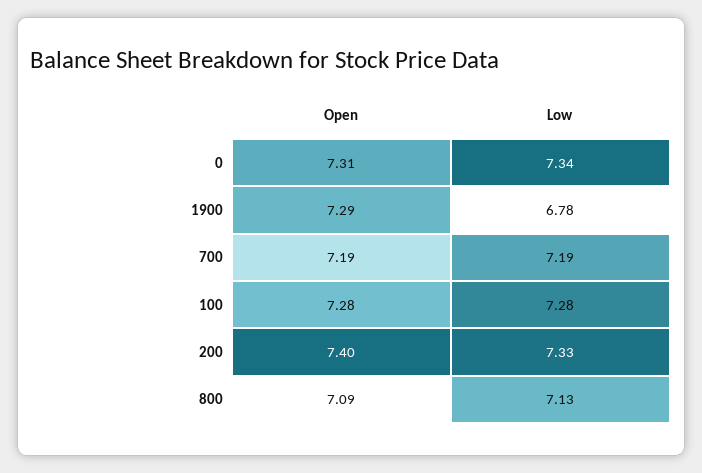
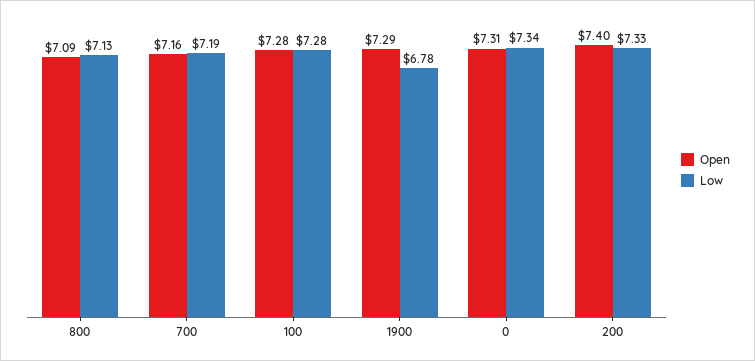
Open, 700: 7.19 -> 7.16

